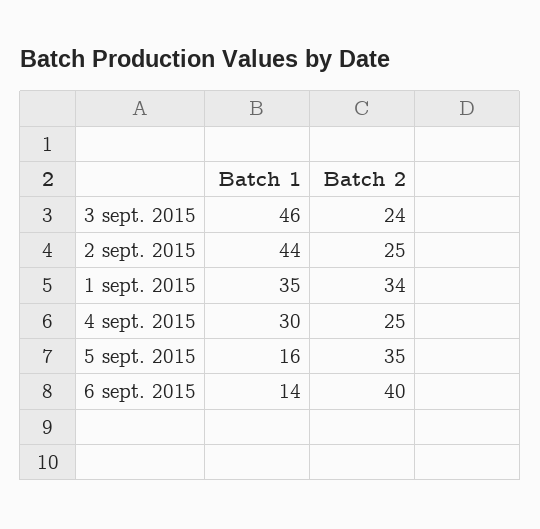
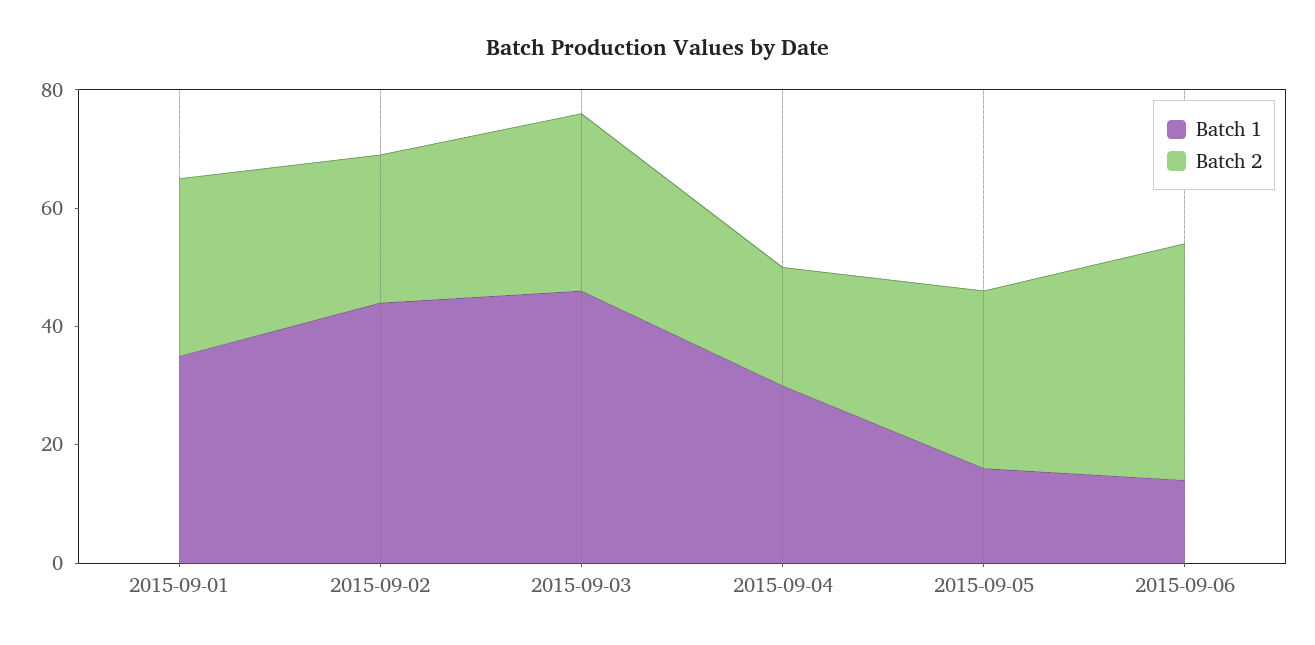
Batch 2, 3 sept. 2015: 24 -> 30
Batch 2, 1 sept. 2015: 34 -> 30
Batch 2, 4 sept. 2015: 25 -> 20
Batch 2, 5 sept. 2015: 35 -> 30

